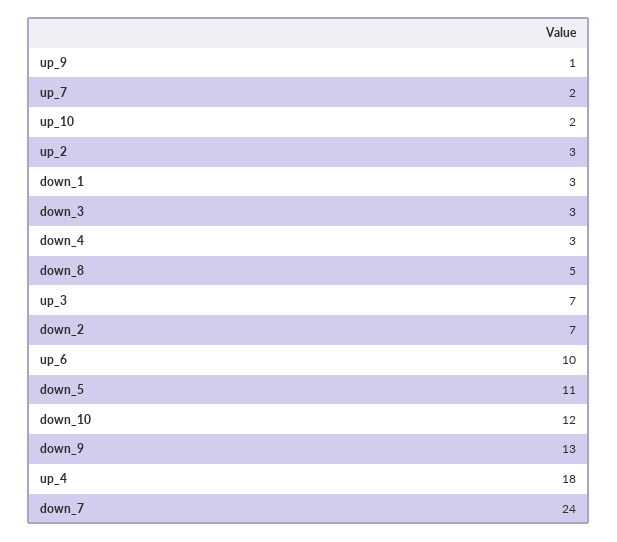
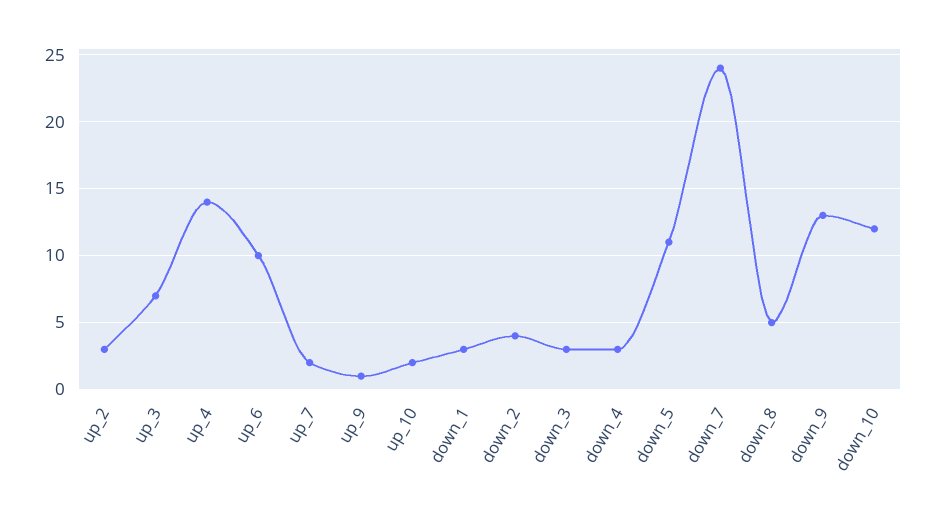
down_2: 7 -> 4
up_4: 18 -> 14

